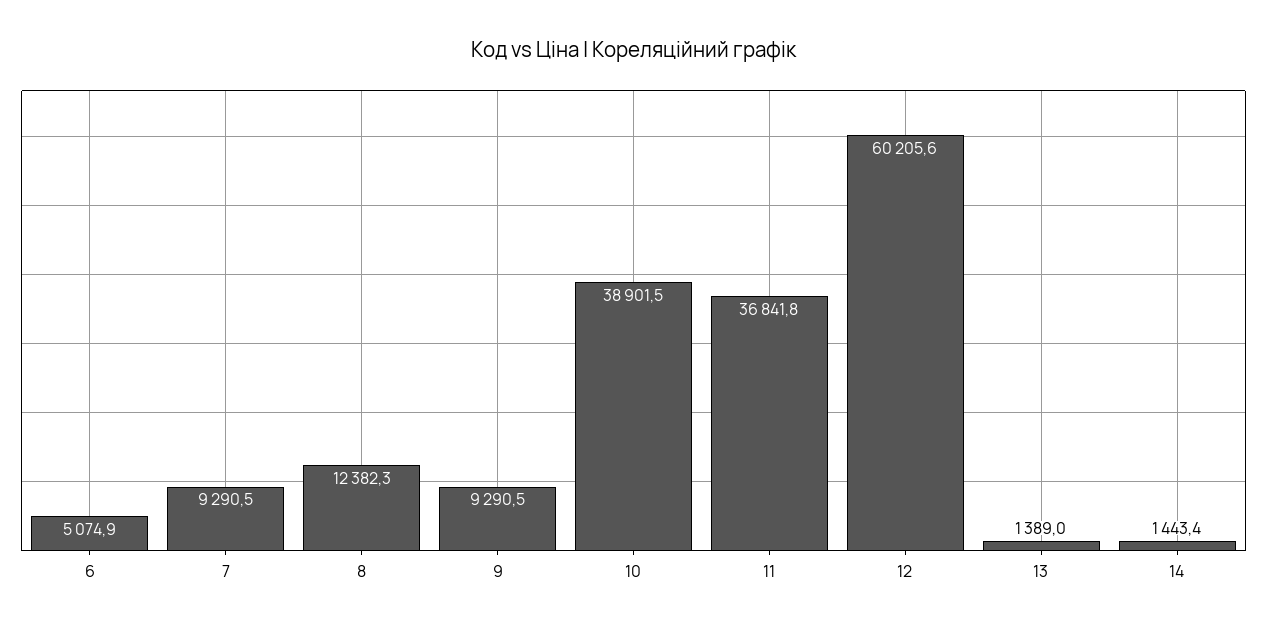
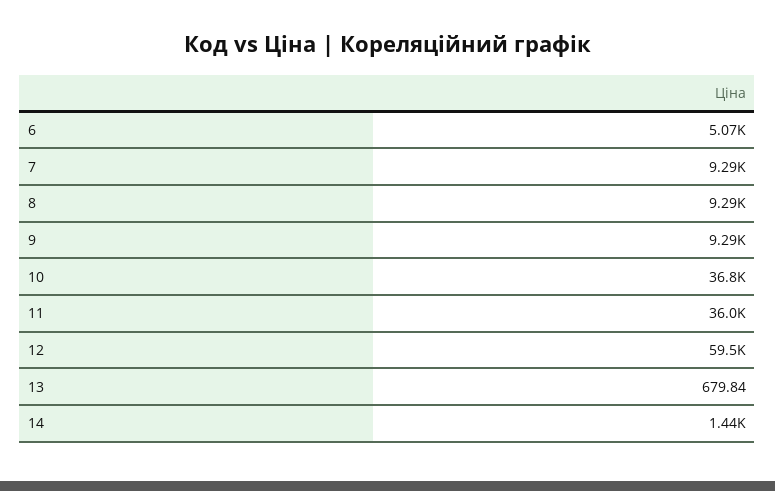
8: 12382.3 -> 9290
10: 38901.5 -> 36800
11: 36841.8 -> 36000
12: 60205.6 -> 59500
13: 1389 -> 679.84

